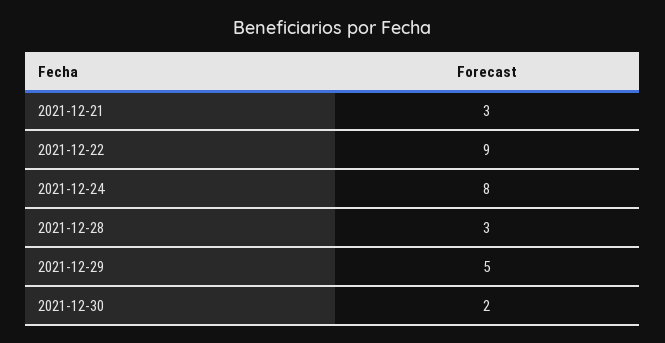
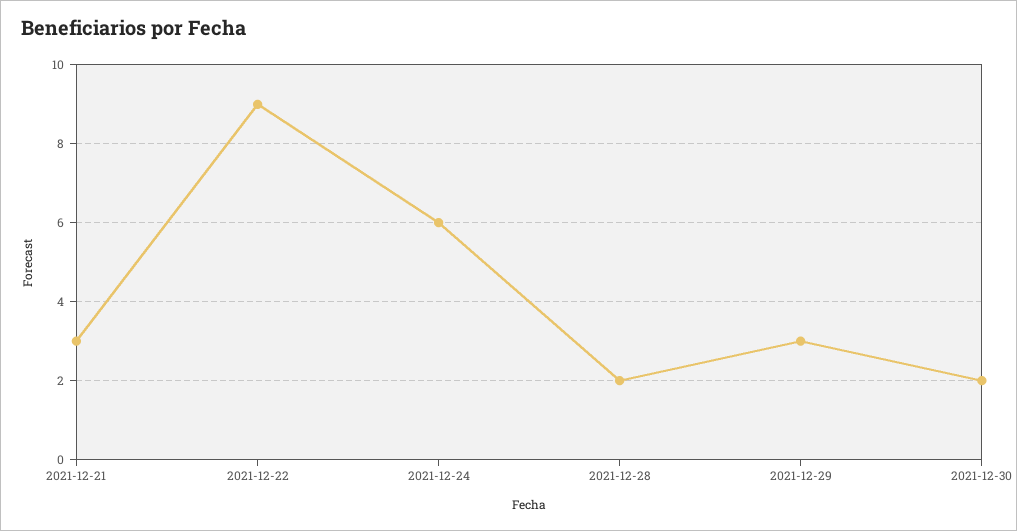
2021-12-24: 8 -> 6
2021-12-28: 3 -> 2
2021-12-29: 5 -> 3

